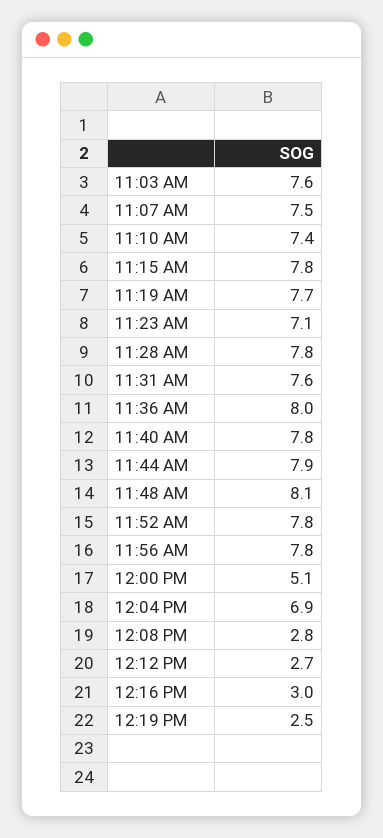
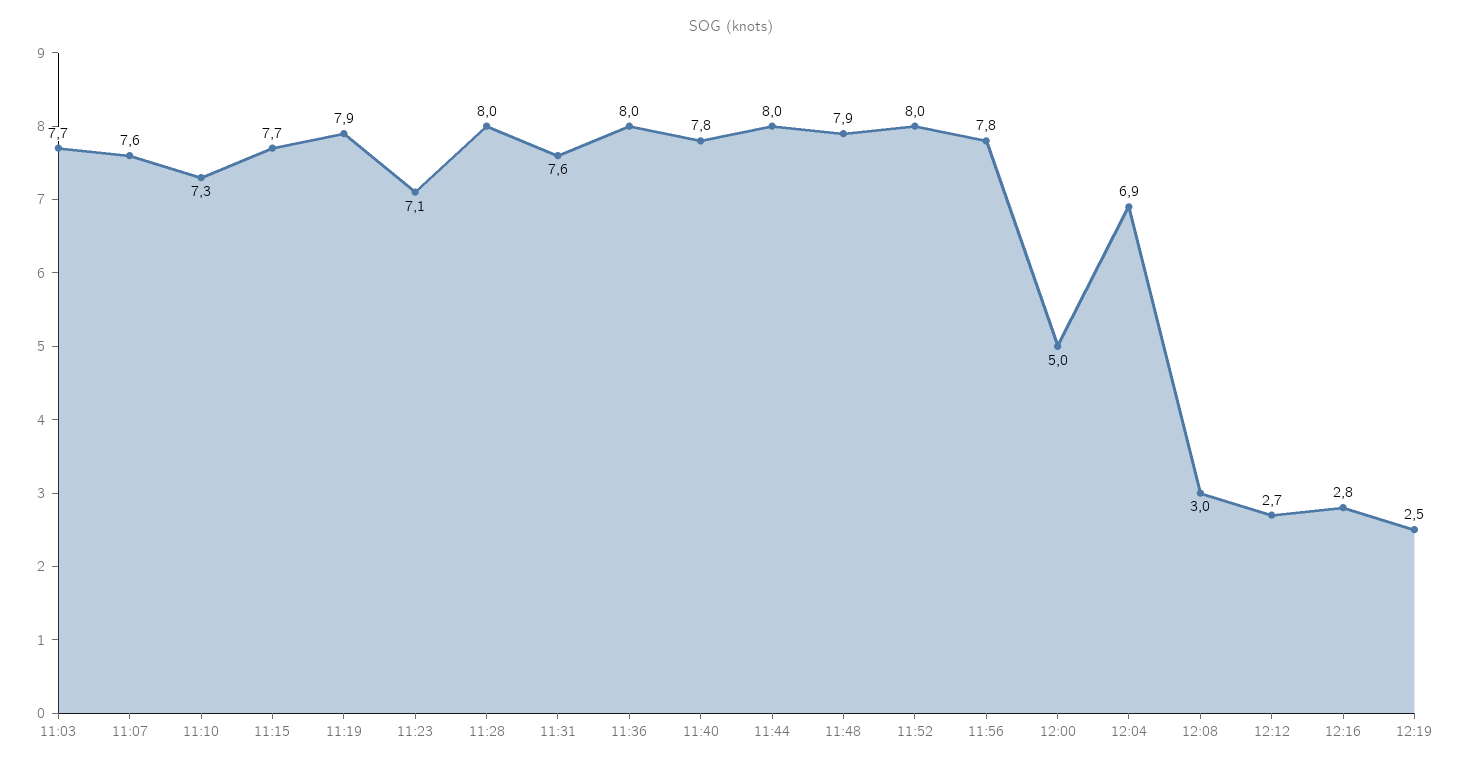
11:03 AM: 7.6 -> 7.7
11:07 AM: 7.5 -> 7.6
11:10 AM: 7.4 -> 7.3
11:15 AM: 7.8 -> 7.7
11:19 AM: 7.7 -> 7.9
11:28 AM: 7.8 -> 8
11:44 AM: 7.9 -> 8
11:48 AM: 8.1 -> 7.9
11:52 AM: 7.8 -> 8
12:00 PM: 5.1 -> 5
12:08 PM: 2.8 -> 3
12:16 PM: 3 -> 2.8

